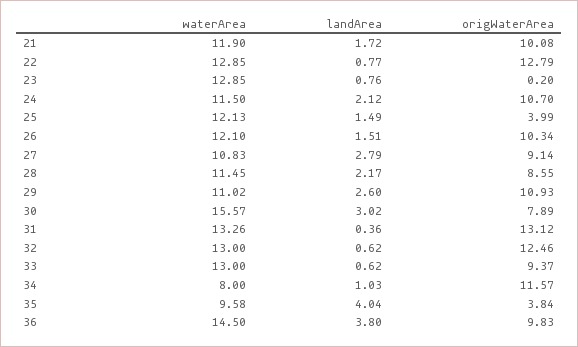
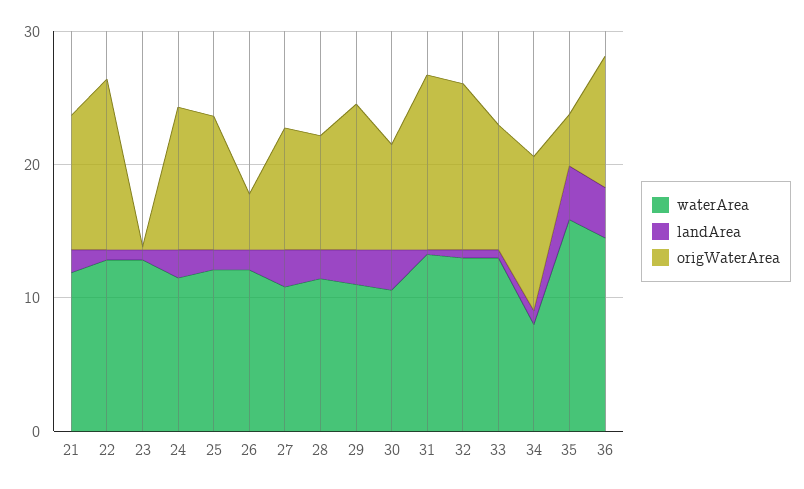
origWaterArea, 25: 3.99 -> 10
origWaterArea, 26: 10.34 -> 4
waterArea, 30: 15.57 -> 10
waterArea, 35: 9.58 -> 16

